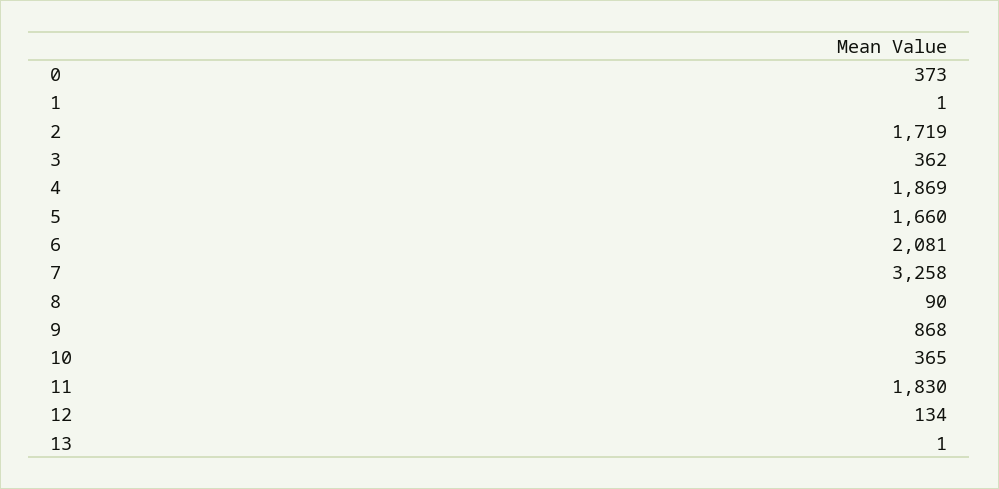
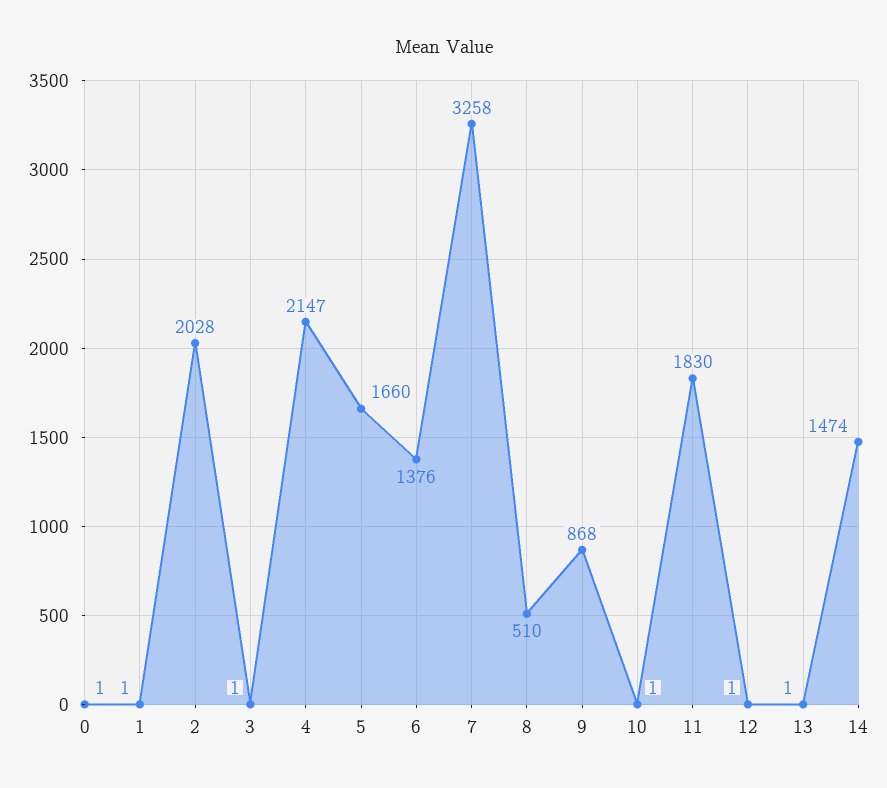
0: 373 -> 1
2: 1719 -> 2028
3: 362 -> 1
4: 1869 -> 2147
6: 2081 -> 1376
8: 90 -> 510
10: 365 -> 1
12: 134 -> 1
14: none -> 1474

